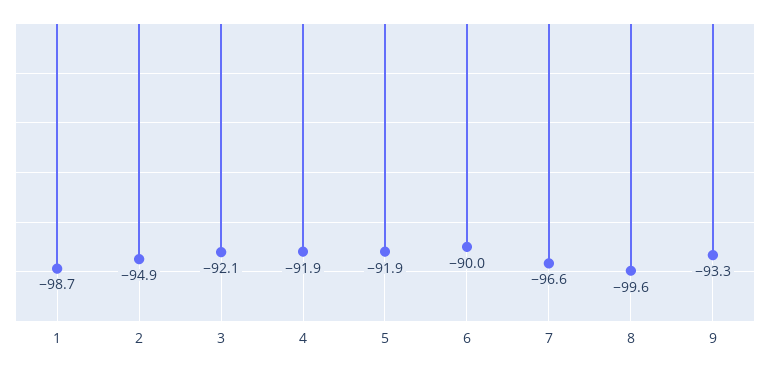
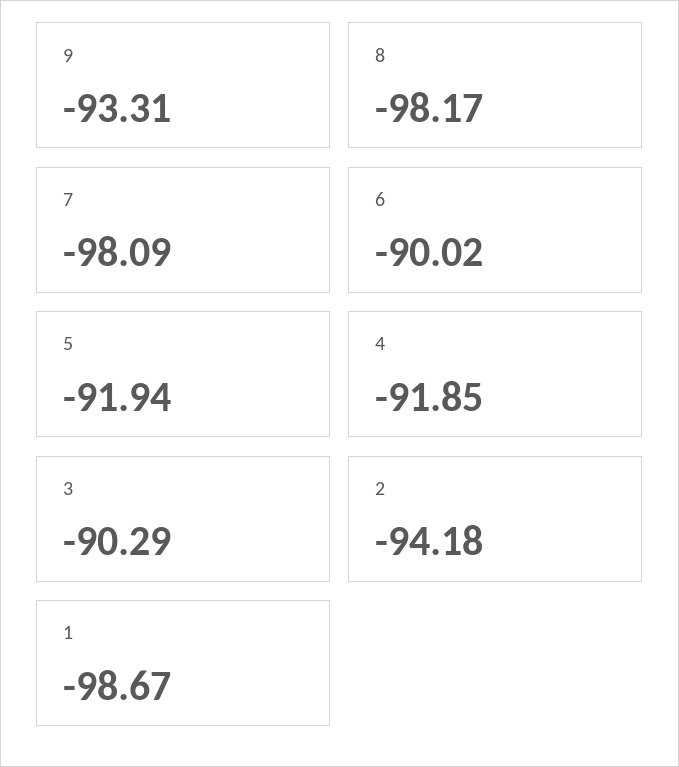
2: -94.9 -> -94.18
3: -92.1 -> -90.29
7: -96.6 -> -98.09
8: -99.6 -> -98.17

